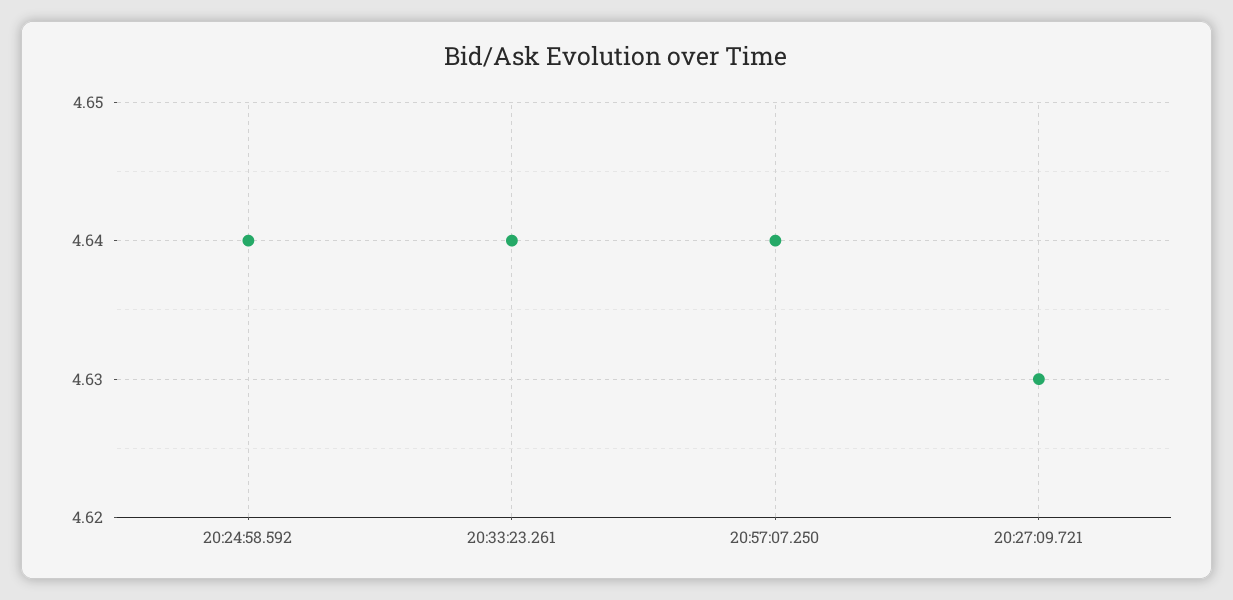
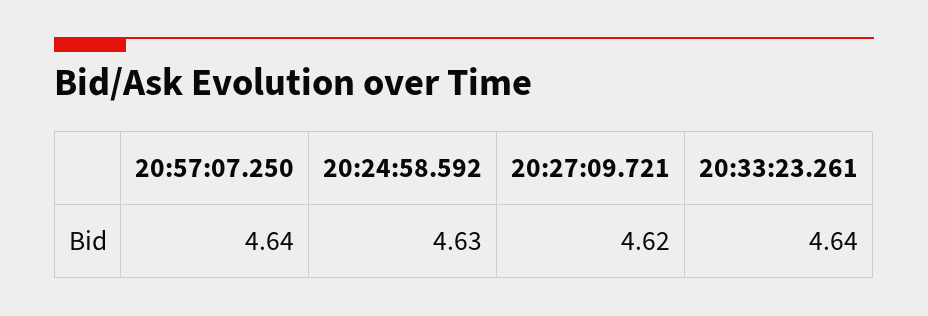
20:24:58.592: 4.64 -> 4.63
20:27:09.721: 4.63 -> 4.62

